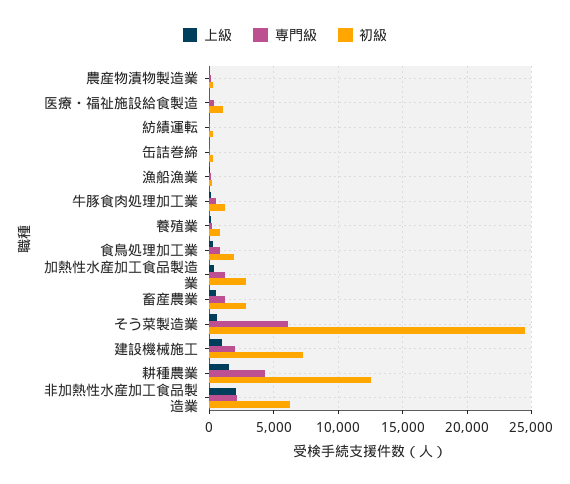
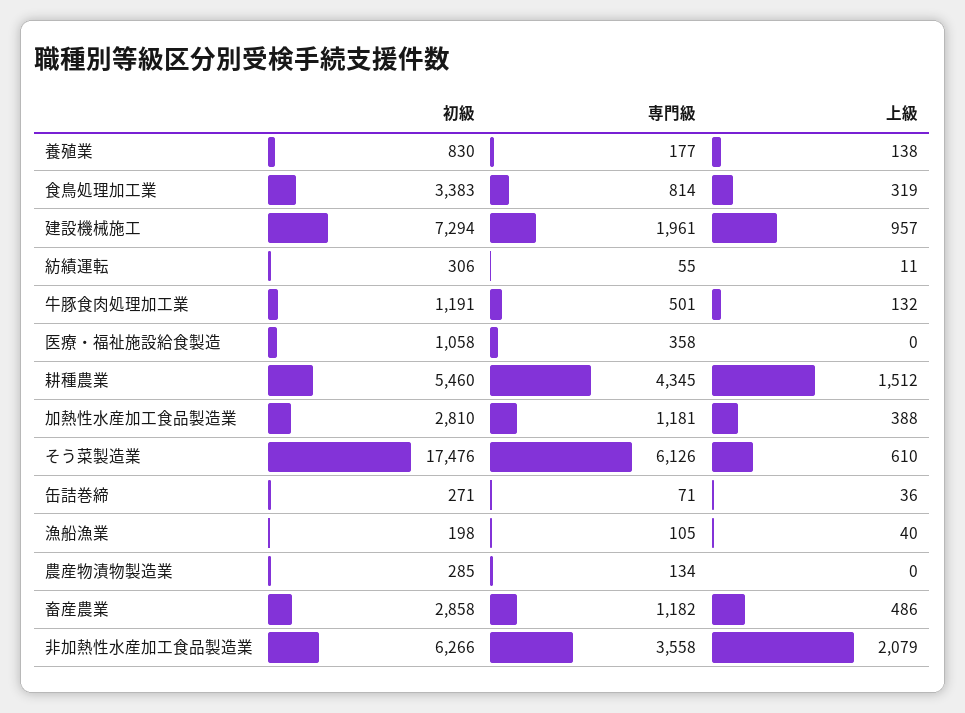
初級, 食鳥処理加工業: 2000 -> 3383
初級, そう菜製造業: 24500 -> 17476
初級, 耕種農業: 12500 -> 5460
専門級, 非加熱性水産加工食品製造業: 2000 -> 3558

